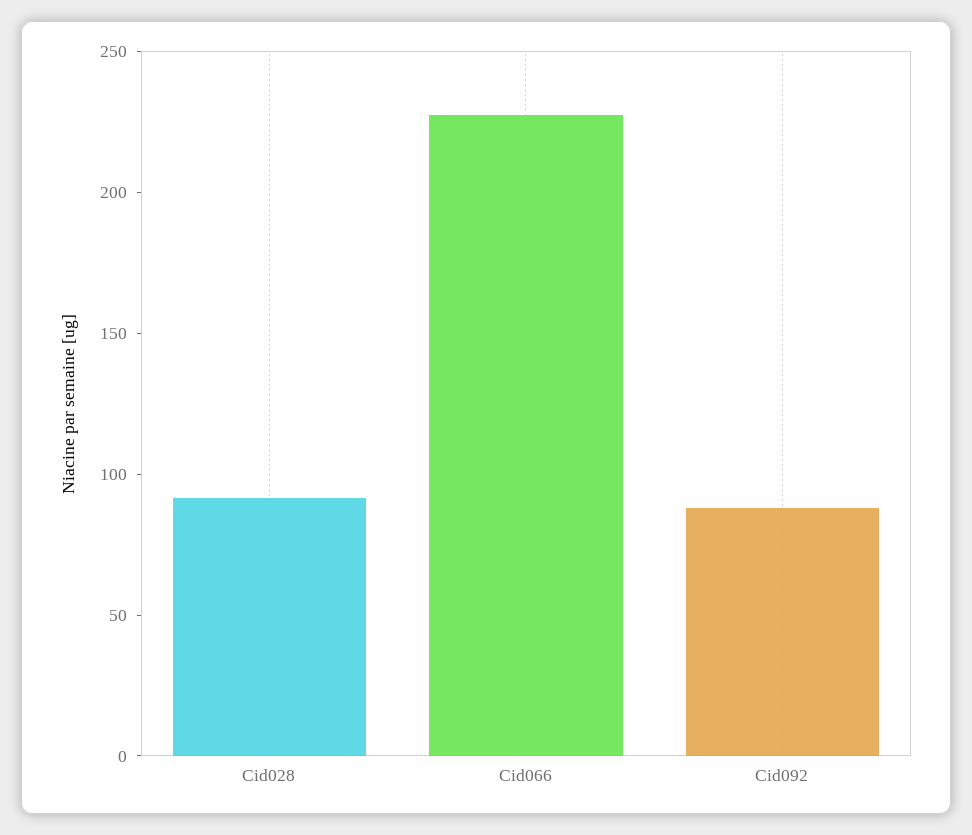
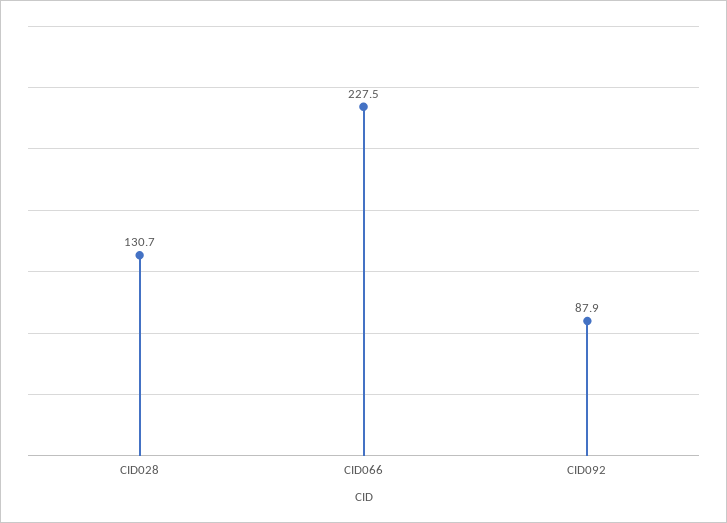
Cid028: 90 -> 130.7

